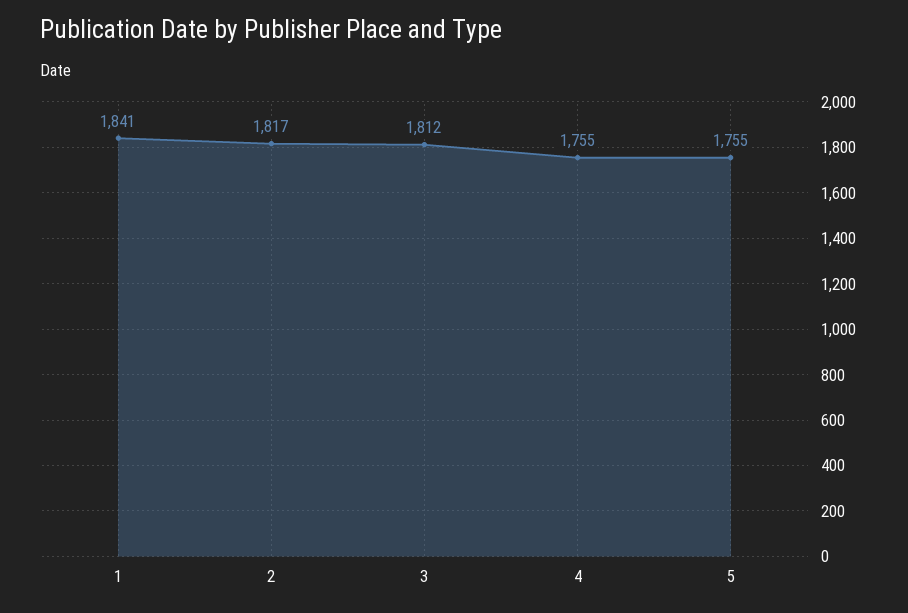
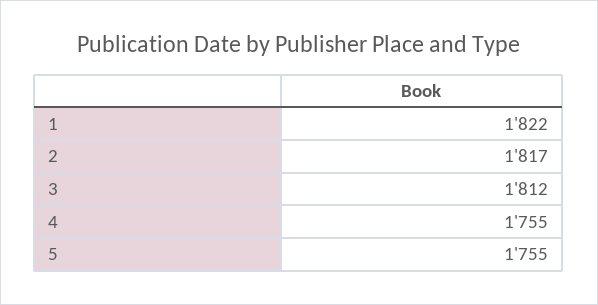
1: 1841 -> 1822

